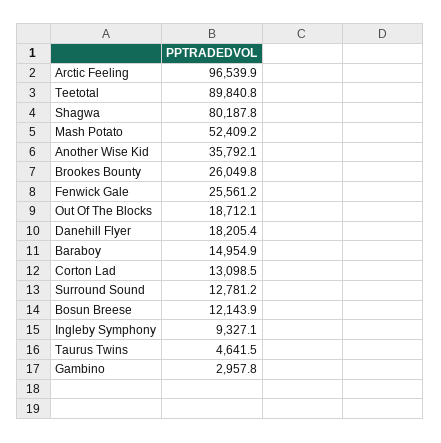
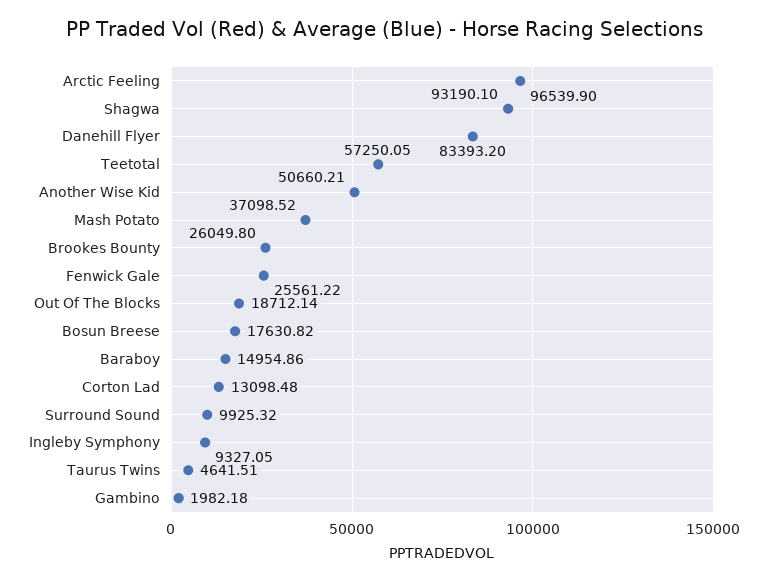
Teetotal: 89840.8 -> 57250.05
Shagwa: 80187.8 -> 93190.1
Mash Potato: 52409.2 -> 37098.52
Another Wise Kid: 35792.1 -> 50660.21
Danehill Flyer: 18205.4 -> 83393.2
Surround Sound: 12781.2 -> 9925.32
Bosun Breese: 12143.9 -> 17630.82
Gambino: 2957.8 -> 1982.18

